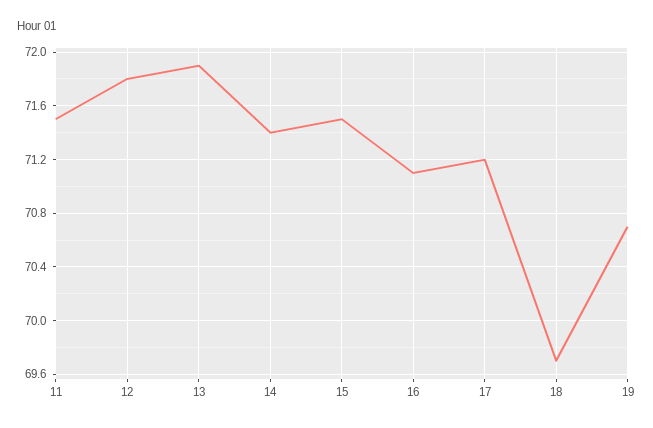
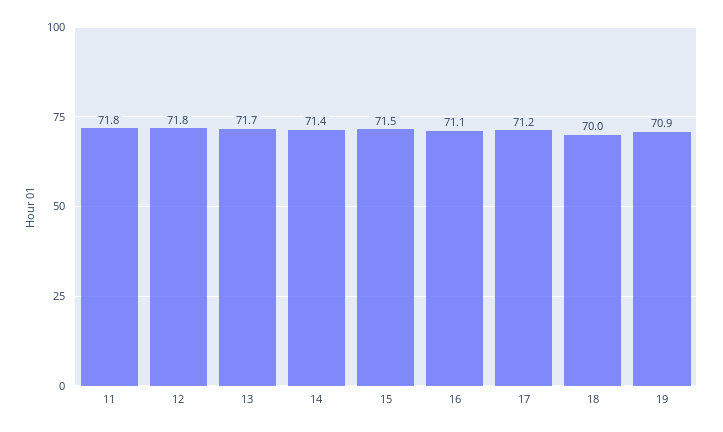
11: 71.5 -> 71.8
13: 71.9 -> 71.7
18: 69.7 -> 70
19: 70.7 -> 70.9

